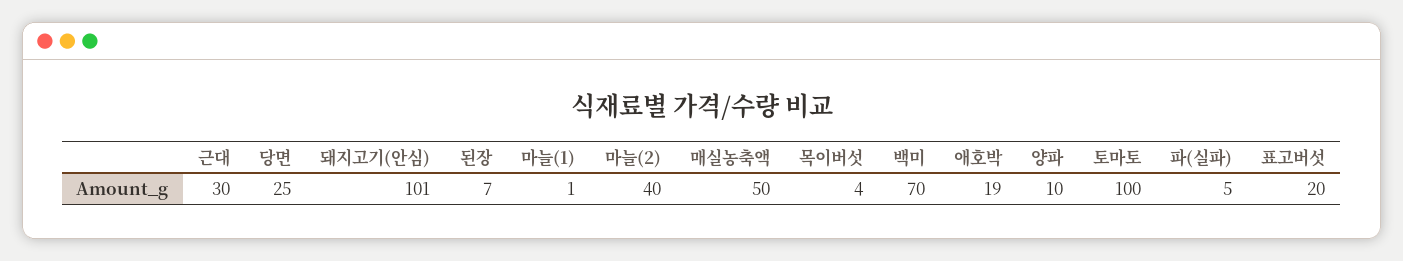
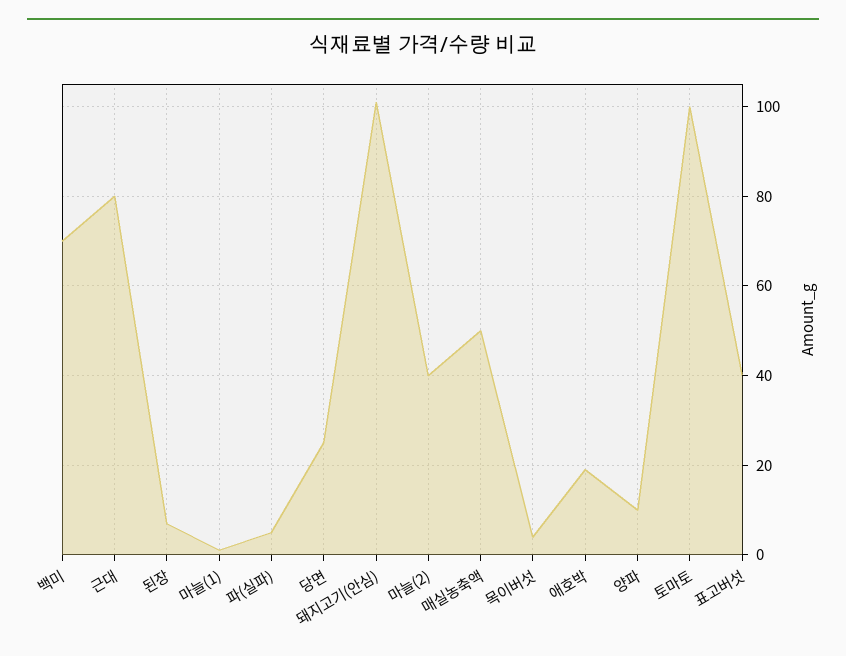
근대: 30 -> 80
표고버섯: 20 -> 40

